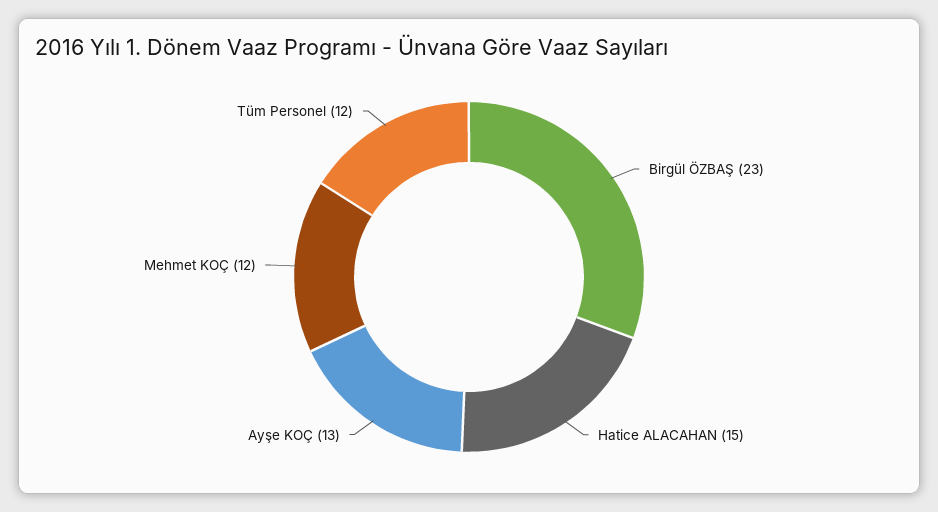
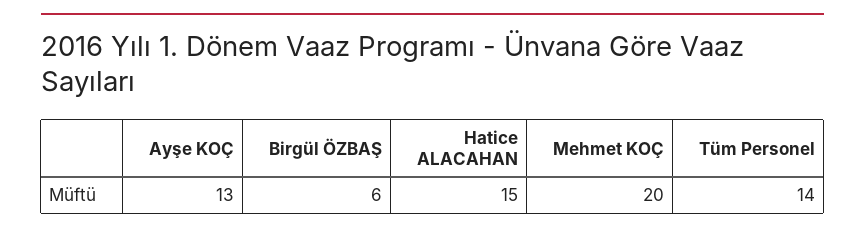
Birgül ÖZBAŞ: 23 -> 6
Mehmet KOÇ: 12 -> 20
Tüm Personel: 12 -> 14

